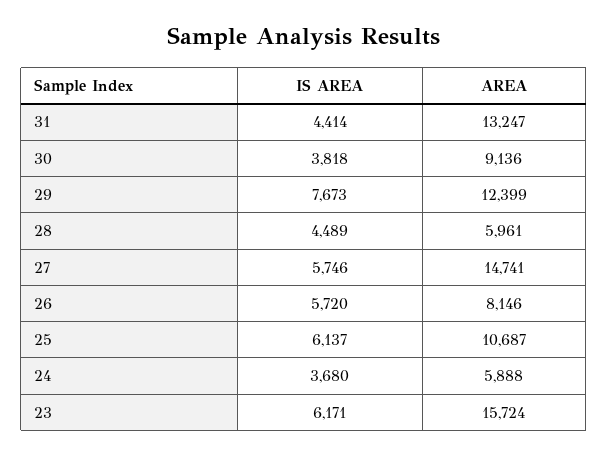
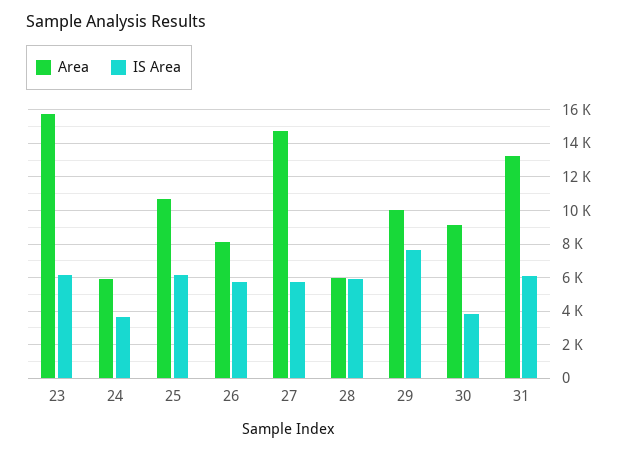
IS AREA, 31: 4414 -> 6000
AREA, 29: 12399 -> 10000
IS AREA, 28: 4489 -> 6000

